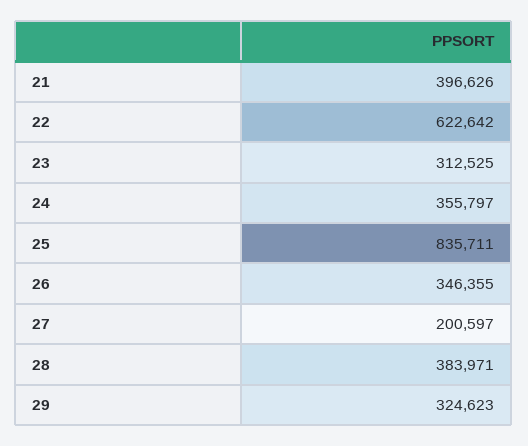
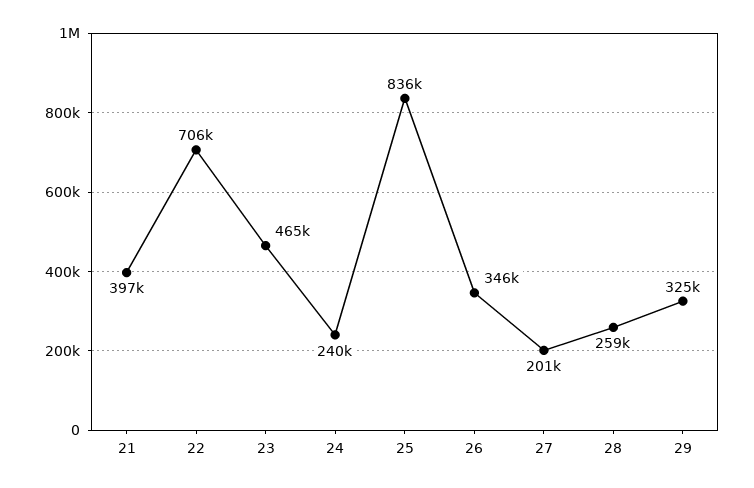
22: 622642 -> 706000
23: 312525 -> 465000
24: 355797 -> 240000
28: 383971 -> 259000

